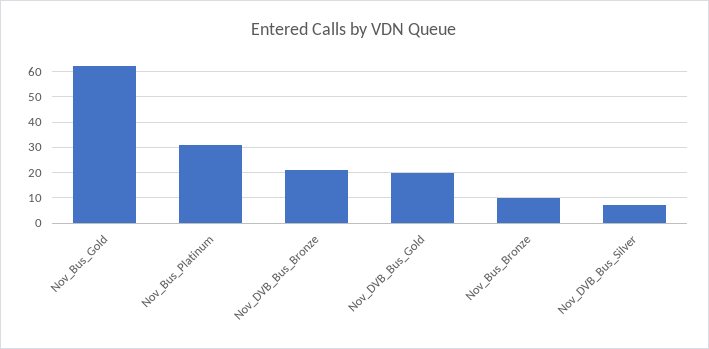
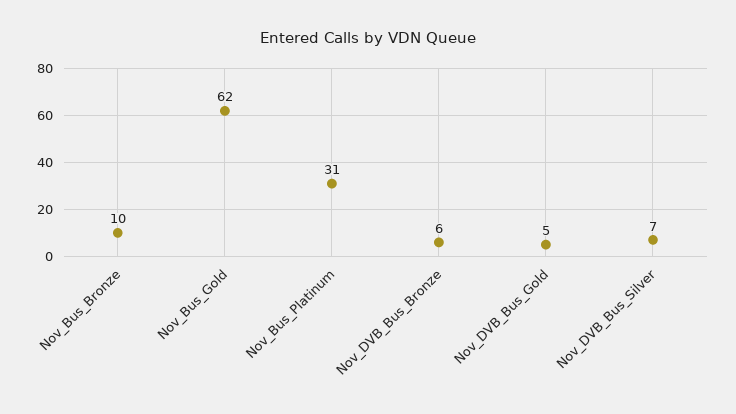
Nov_DVB_Bus_Bronze: 20 -> 6
Nov_DVB_Bus_Gold: 20 -> 5

